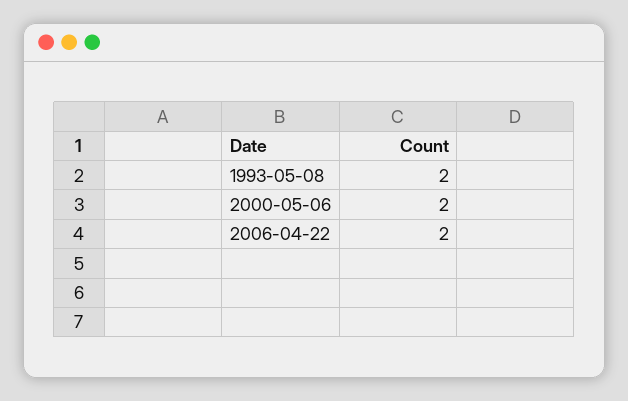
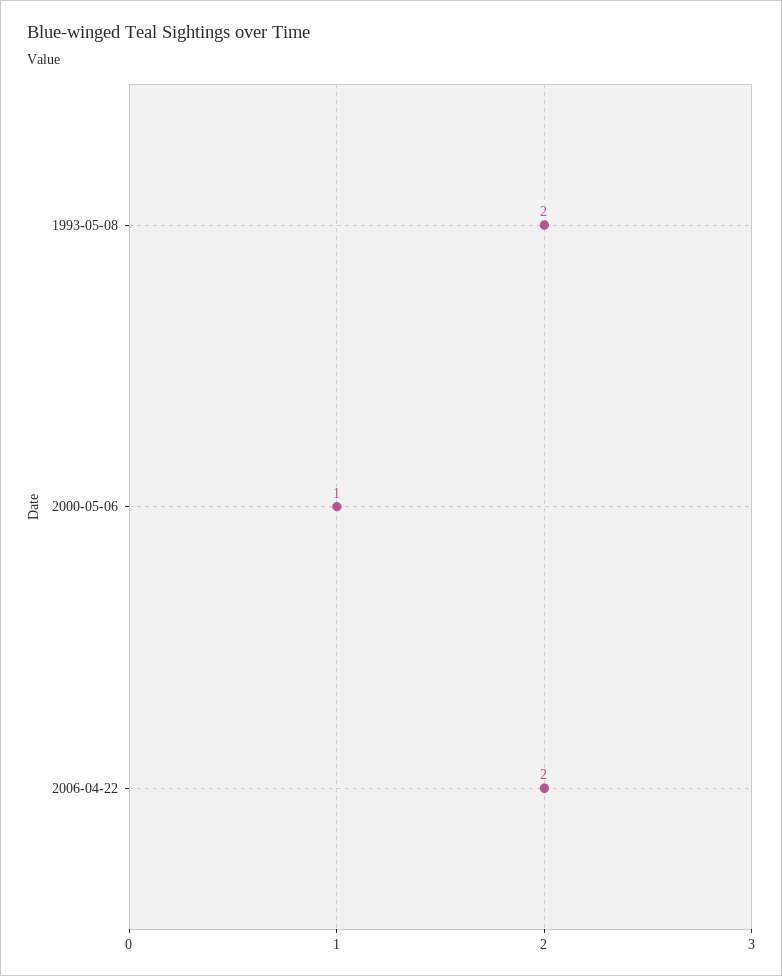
2000-05-06: 2 -> 1

